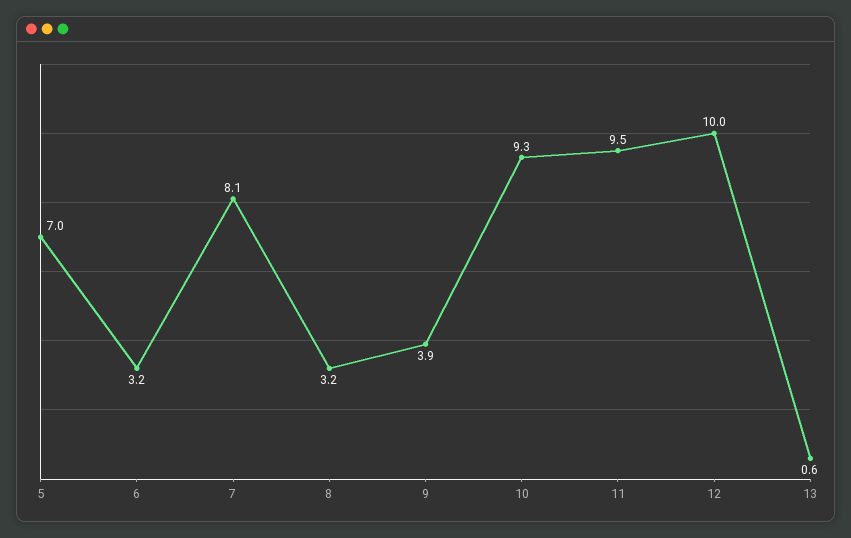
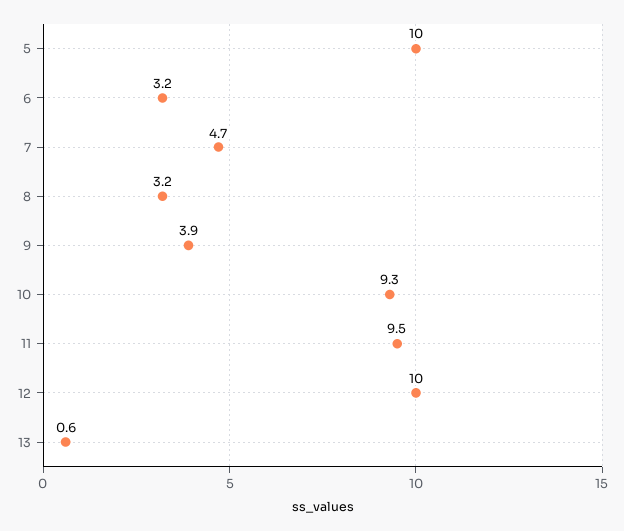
5: 7 -> 10
7: 8.1 -> 4.7

